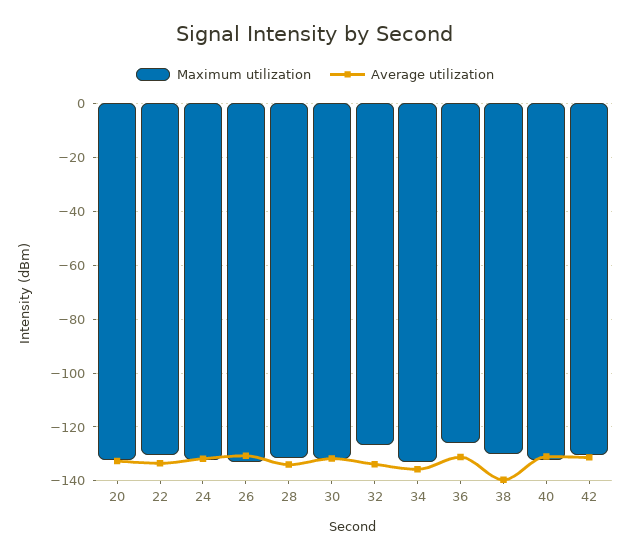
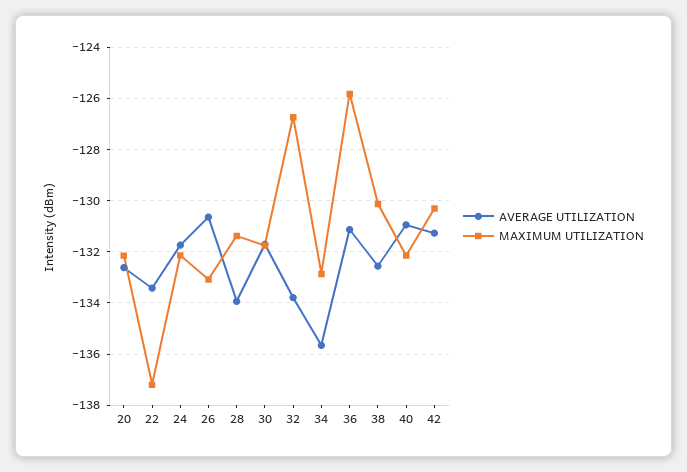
Maximum utilization, 22: -130 -> -137.25
Average utilization, 38: -140 -> -132.5

